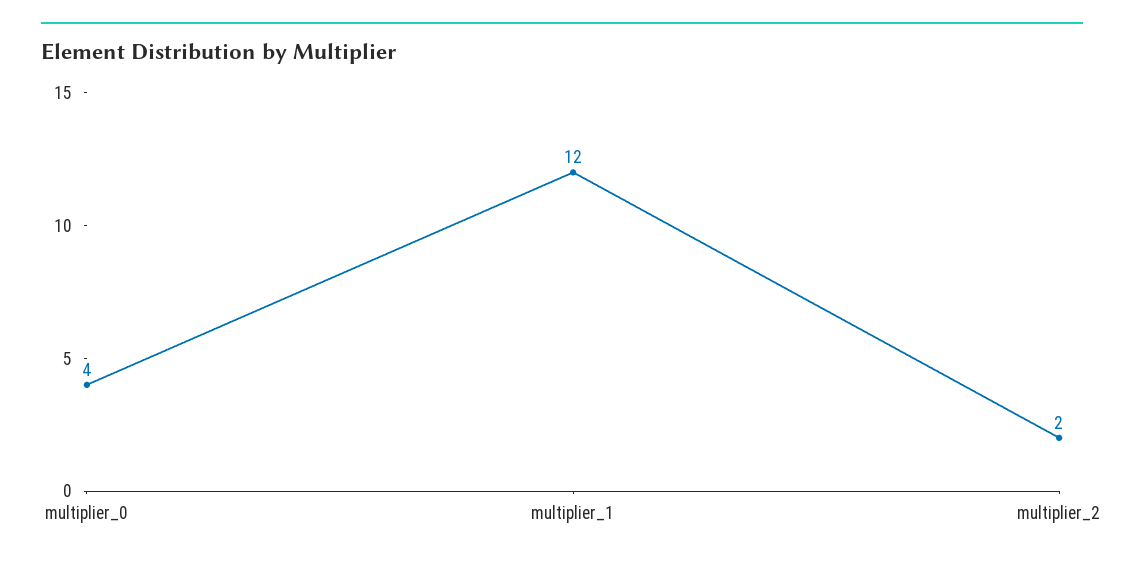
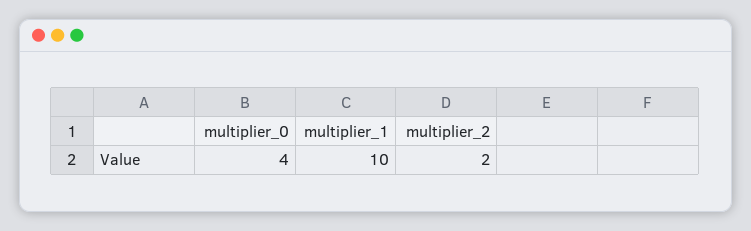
multiplier_1: 12 -> 10

